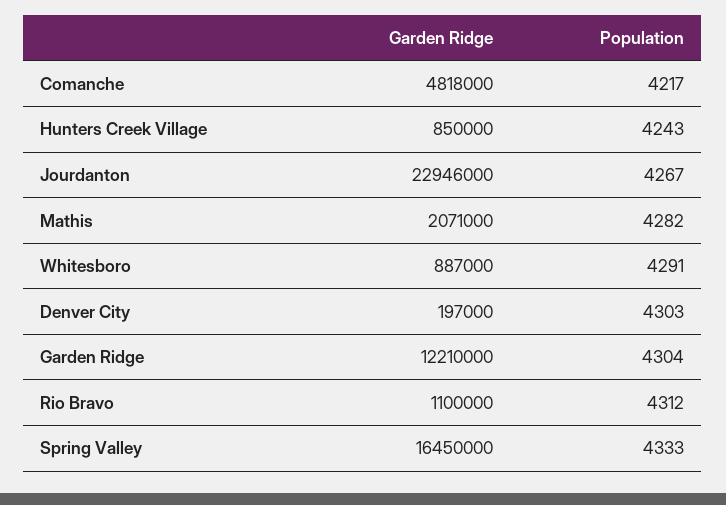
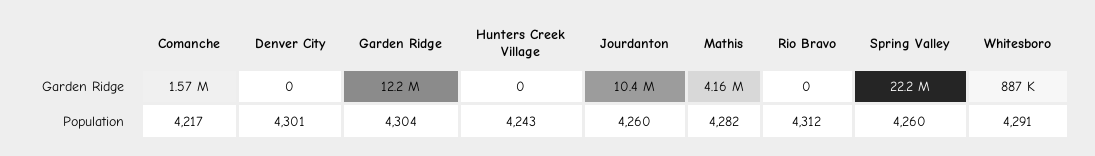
Garden Ridge, Comanche: 4818000 -> 1570000
Garden Ridge, Hunters Creek Village: 850000 -> 0
Garden Ridge, Jourdanton: 22946000 -> 10400000
Population, Jourdanton: 4267 -> 4260
Garden Ridge, Mathis: 2071000 -> 4160000
Garden Ridge, Denver City: 197000 -> 0
Population, Denver City: 4303 -> 4301
Garden Ridge, Rio Bravo: 1100000 -> 0
Garden Ridge, Spring Valley: 16450000 -> 22200000
Population, Spring Valley: 4333 -> 4260

